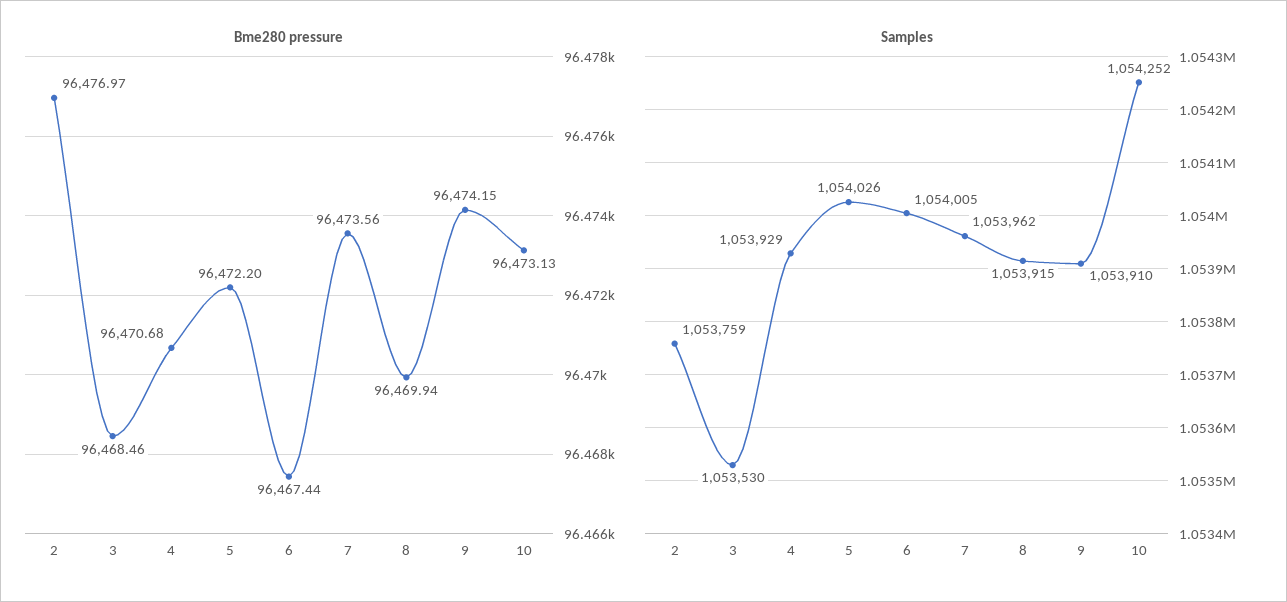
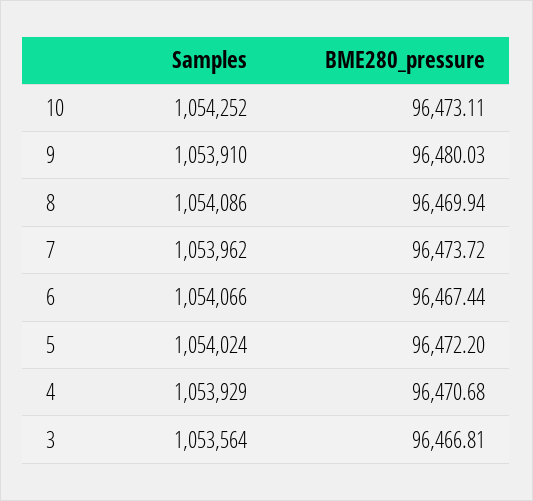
Bme280 pressure, 2: 96476.97 -> none
Bme280 pressure, 3: 96468.46 -> 96466.81
Bme280 pressure, 7: 96473.56 -> 96473.72
Bme280 pressure, 9: 96474.15 -> 96480.03
Bme280 pressure, 10: 96473.13 -> 96473.11
Samples, 2: 1053759 -> none
Samples, 3: 1053530 -> 1053564
Samples, 5: 1054026 -> 1054024
Samples, 6: 1054005 -> 1054066
Samples, 8: 1053915 -> 1054086

